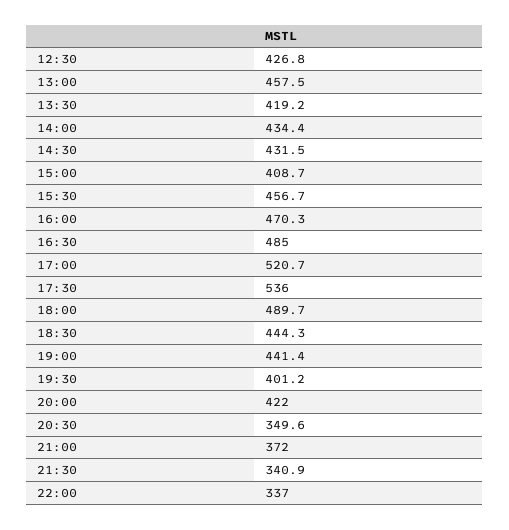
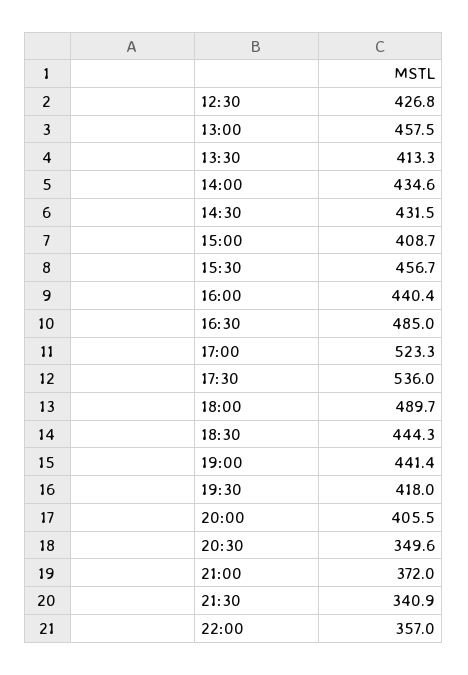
13:30: 419.2 -> 413.3
14:00: 434.4 -> 434.6
16:00: 470.3 -> 440.4
17:00: 520.7 -> 523.3
19:30: 401.2 -> 418
20:00: 422 -> 405.5
22:00: 337 -> 357

